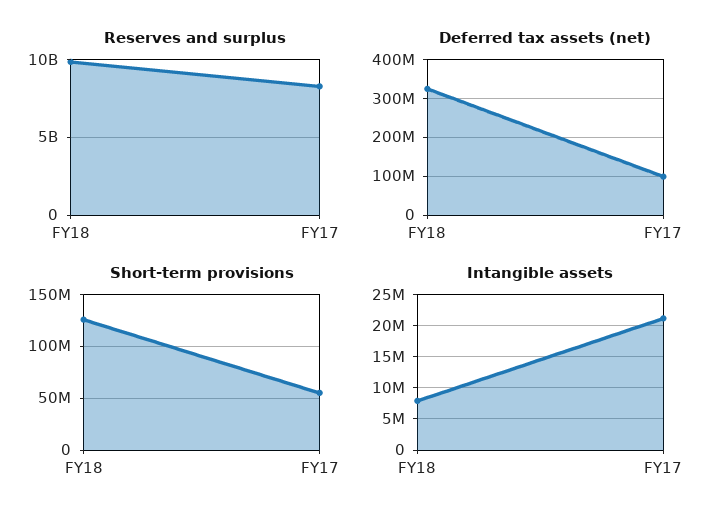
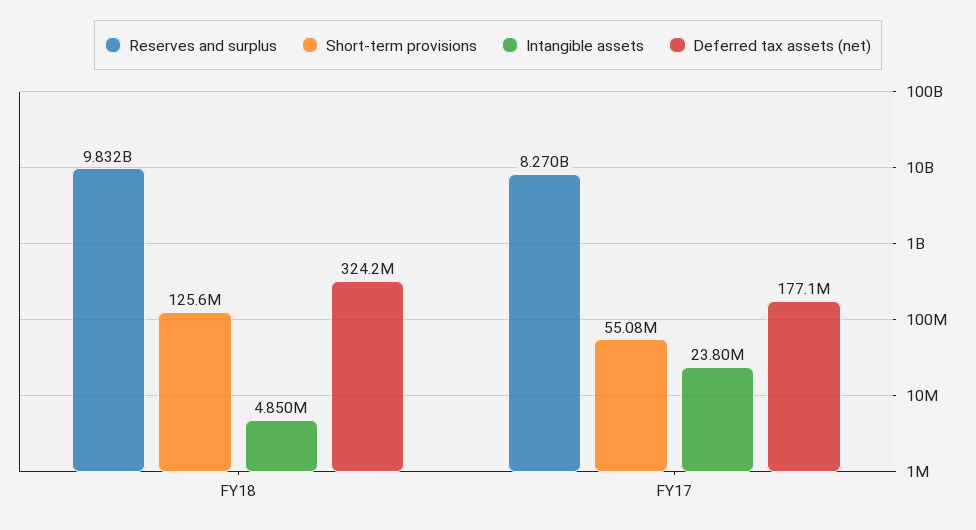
Deferred tax assets (net), FY17: 100000000 -> 177100000
Intangible assets, FY18: 8000000 -> 4850000
Intangible assets, FY17: 21000000 -> 23800000

